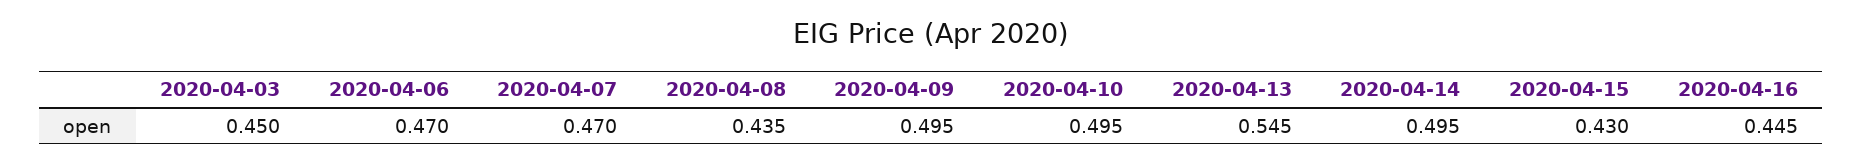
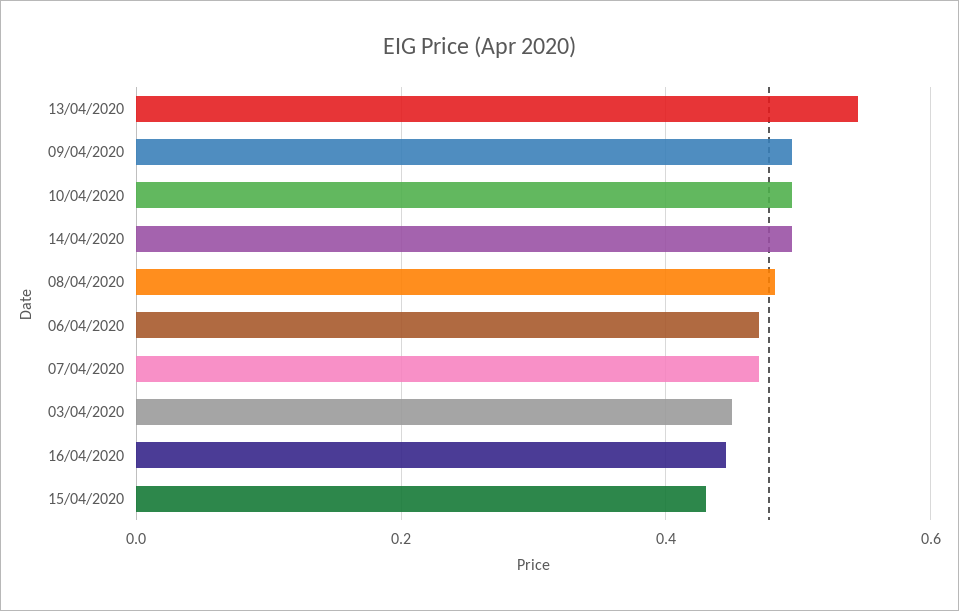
2020-04-08: 0.435 -> 0.48

